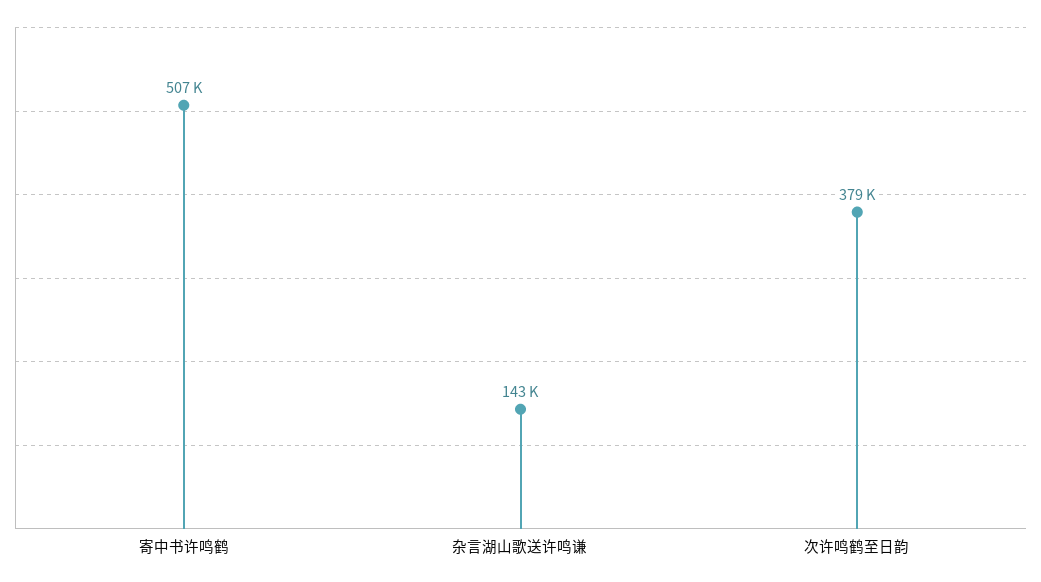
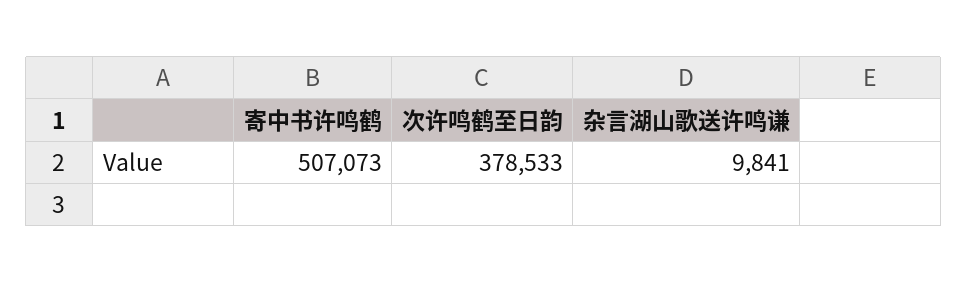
杂言湖山歌送许鸣谦: 143000 -> 9841

